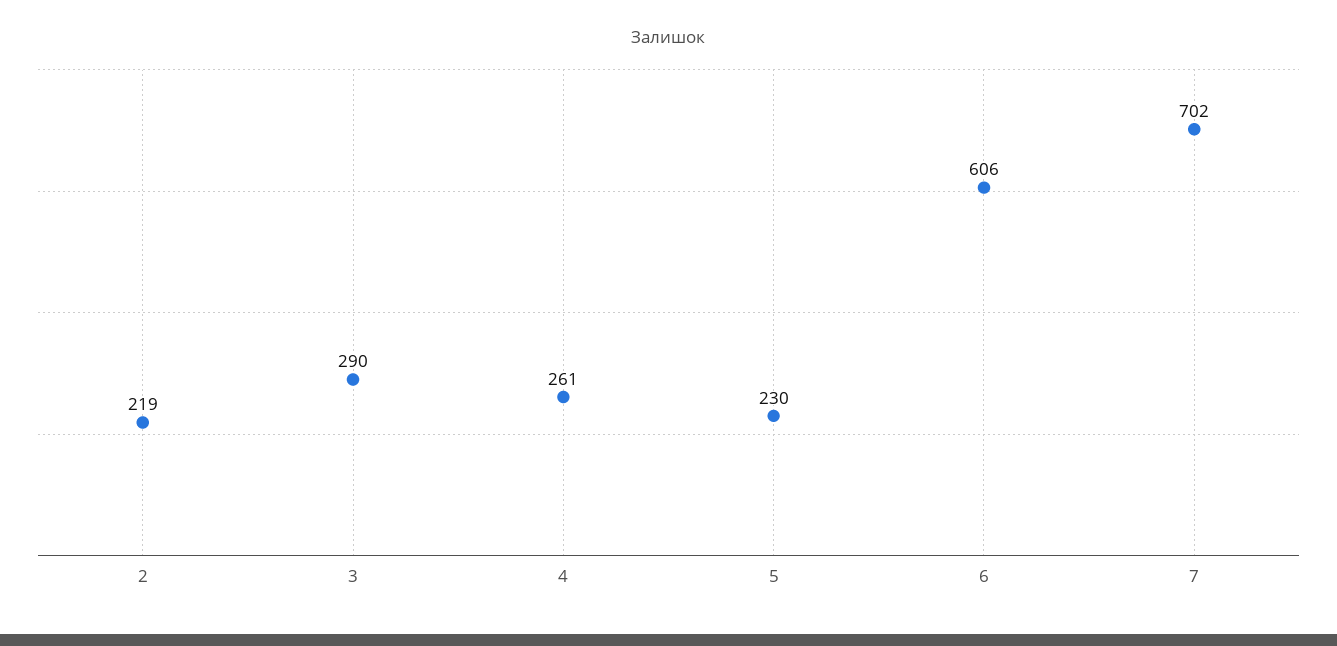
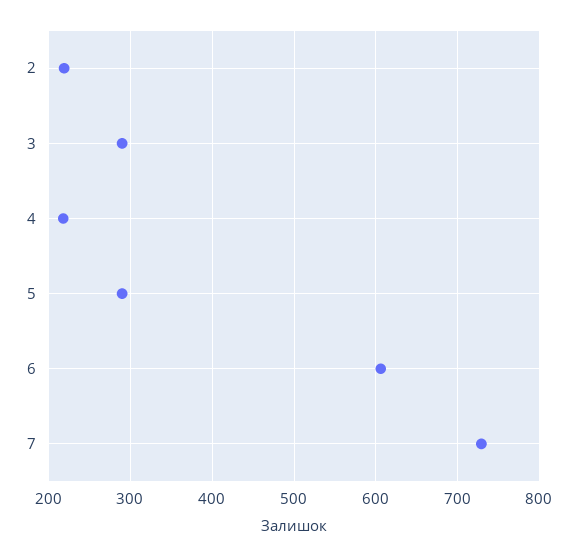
4: 261 -> 220
5: 230 -> 290
7: 702 -> 730

